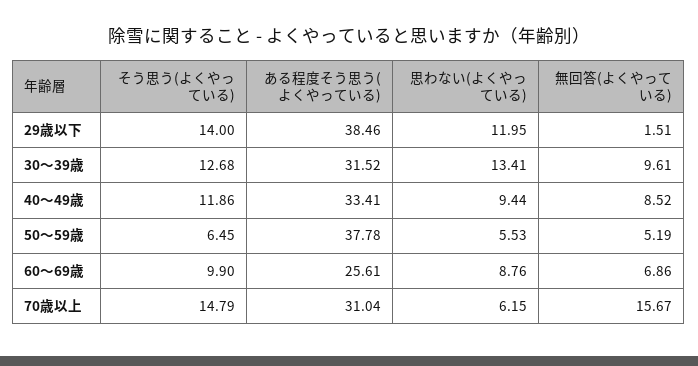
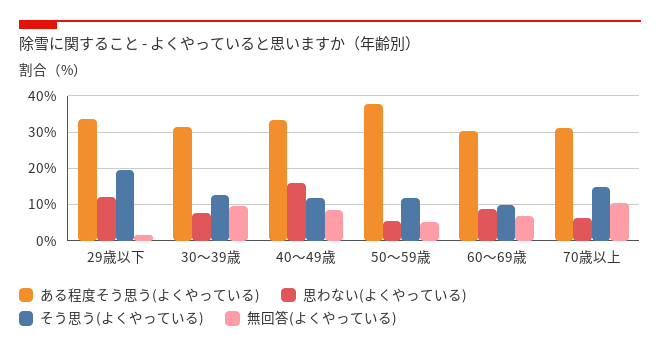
そう思う(よくやっている), 29歳以下: 14 -> 20
ある程度そう思う(よくやっている), 29歳以下: 38.46 -> 34
思わない(よくやっている), 30～39歳: 13.41 -> 8
思わない(よくやっている), 40～49歳: 9.44 -> 16
そう思う(よくやっている), 50～59歳: 6.45 -> 12
ある程度そう思う(よくやっている), 60～69歳: 25.61 -> 30
無回答(よくやっている), 70歳以上: 15.67 -> 10

